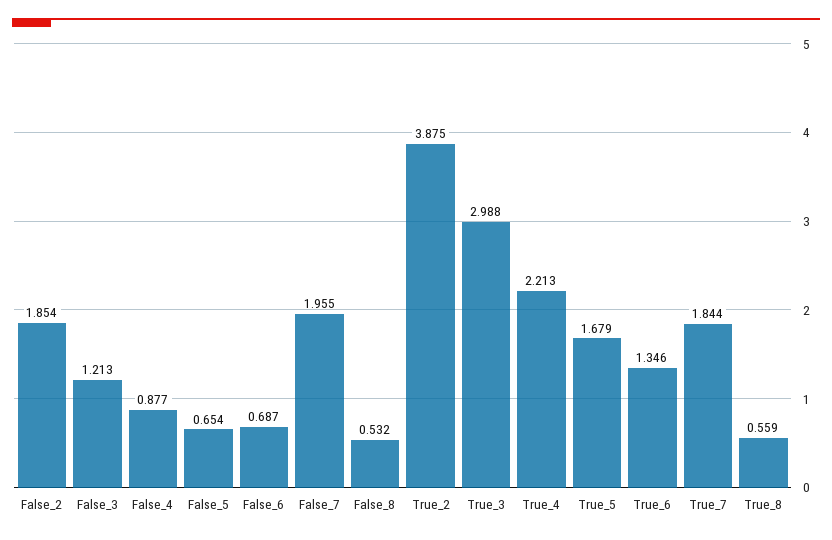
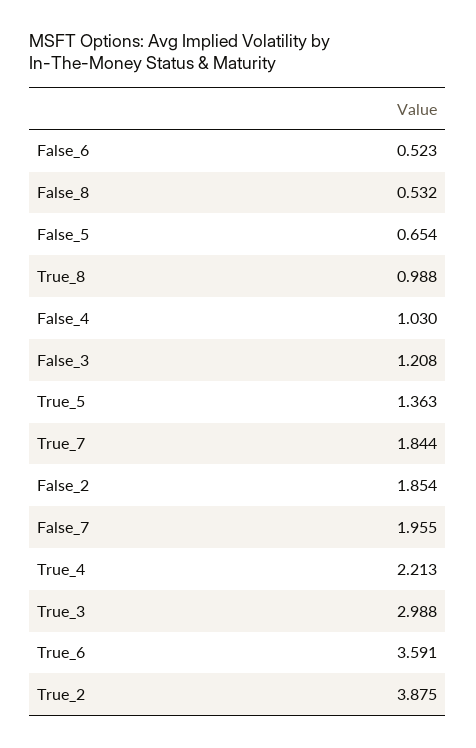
False_3: 1.213 -> 1.208
False_4: 0.877 -> 1.03
False_6: 0.687 -> 0.523
True_5: 1.679 -> 1.363
True_6: 1.346 -> 3.591
True_8: 0.559 -> 0.988

